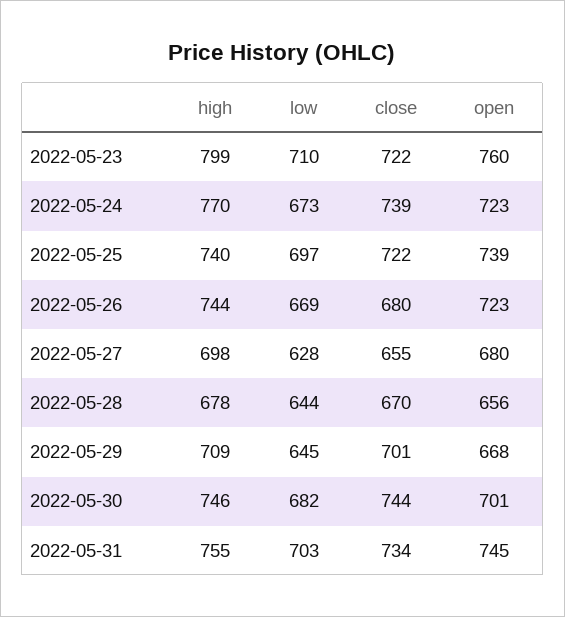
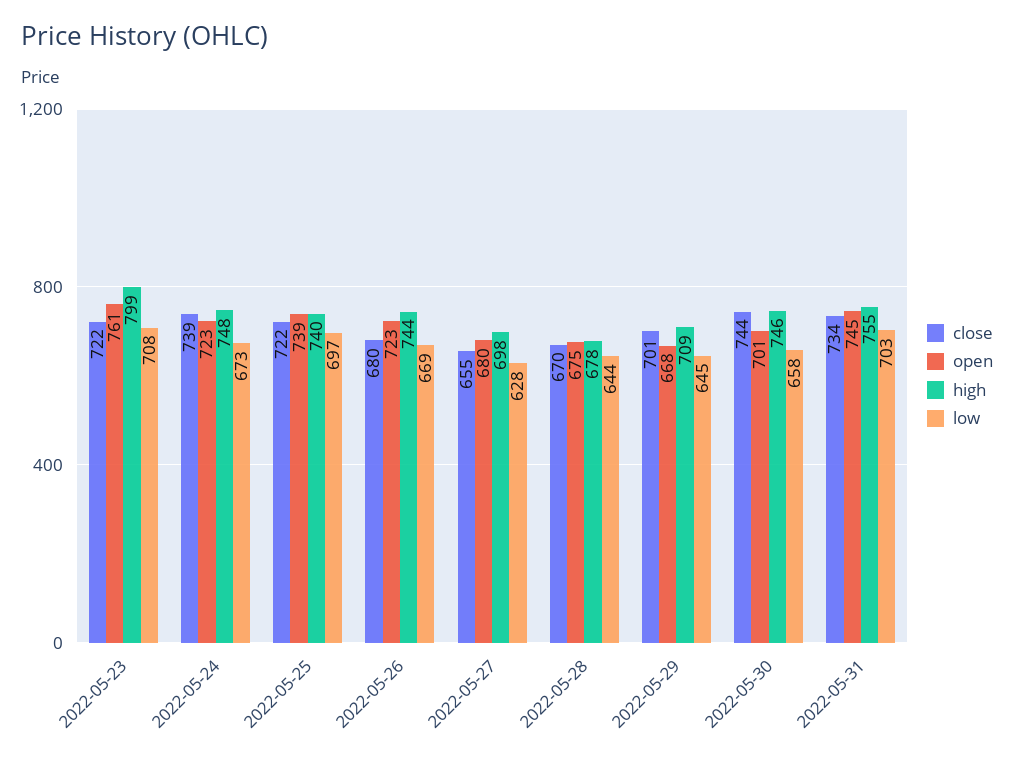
low, 2022-05-23: 710 -> 708
open, 2022-05-23: 760 -> 761
high, 2022-05-24: 770 -> 748
open, 2022-05-28: 656 -> 675
low, 2022-05-30: 682 -> 658

